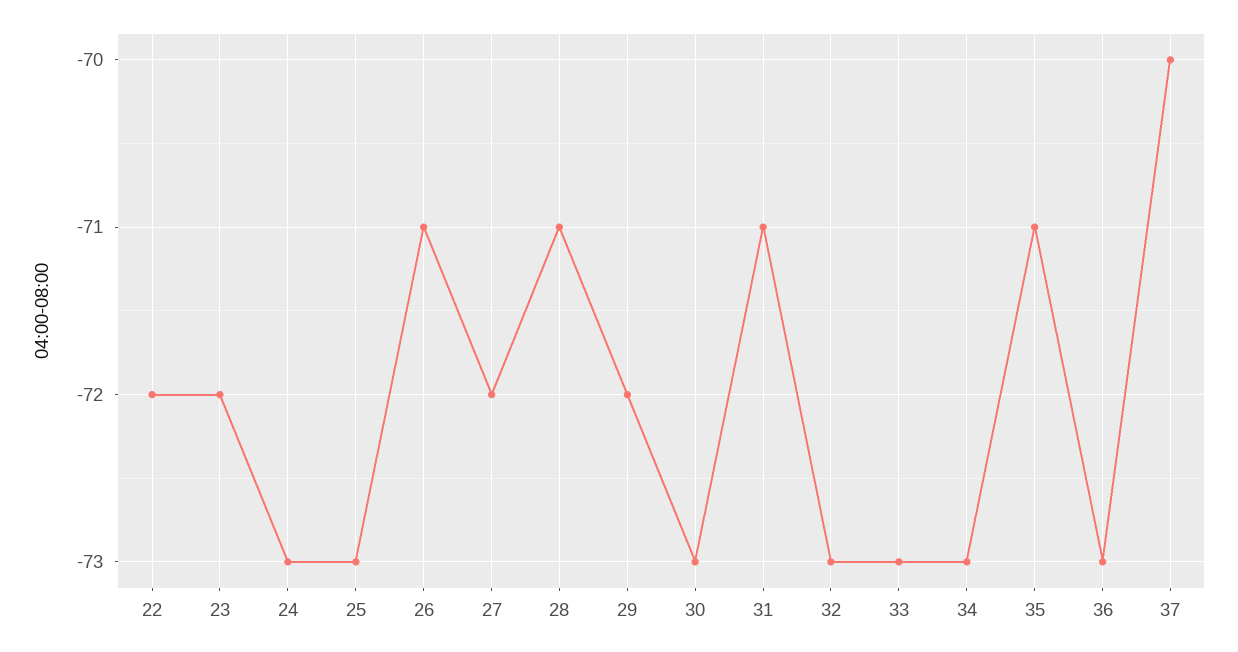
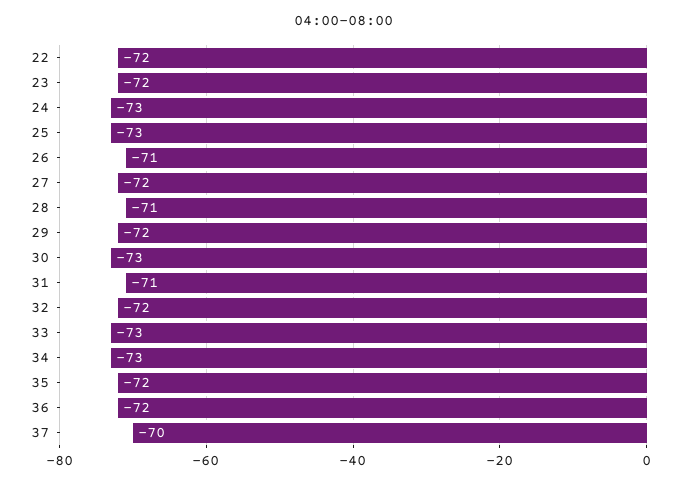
32: -73 -> -72
35: -71 -> -72
36: -73 -> -72

